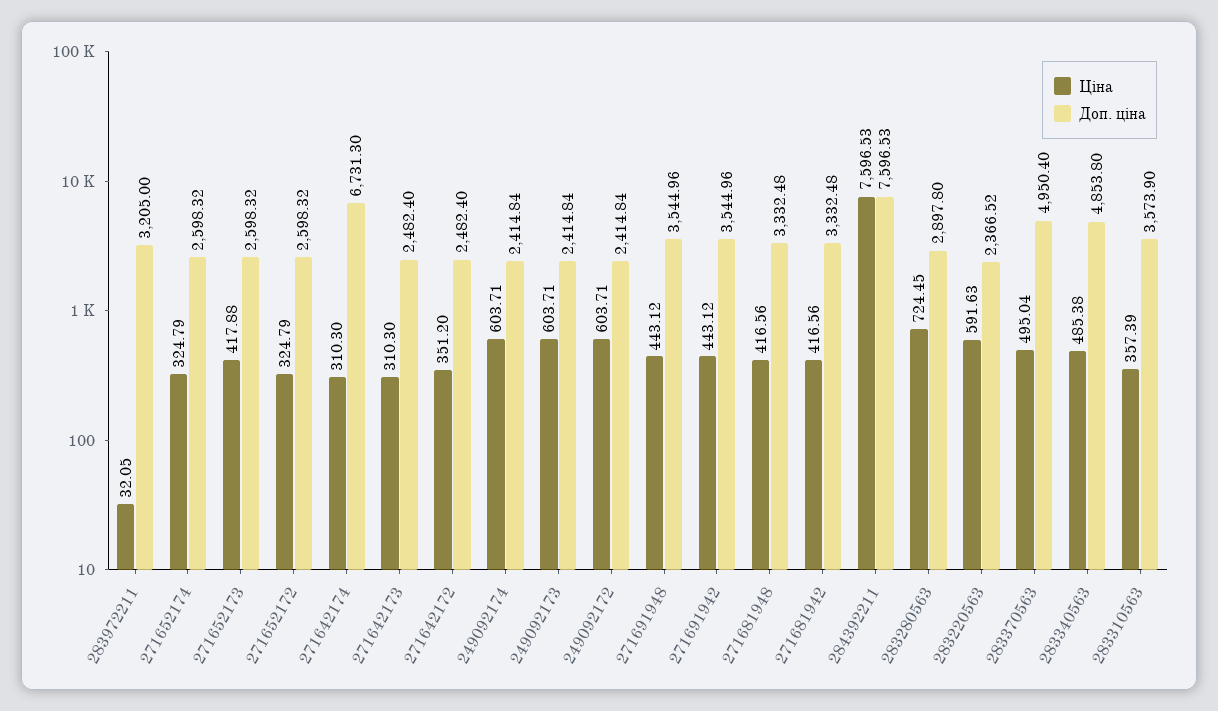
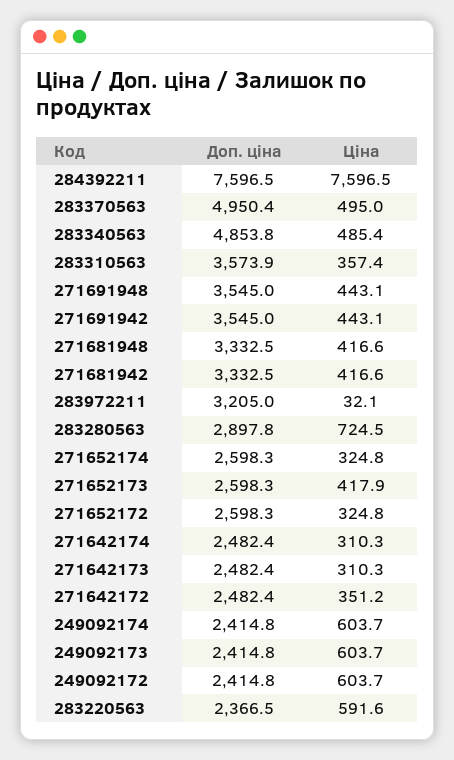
Доп. ціна, 271642174: 6731.3 -> 2482.4

